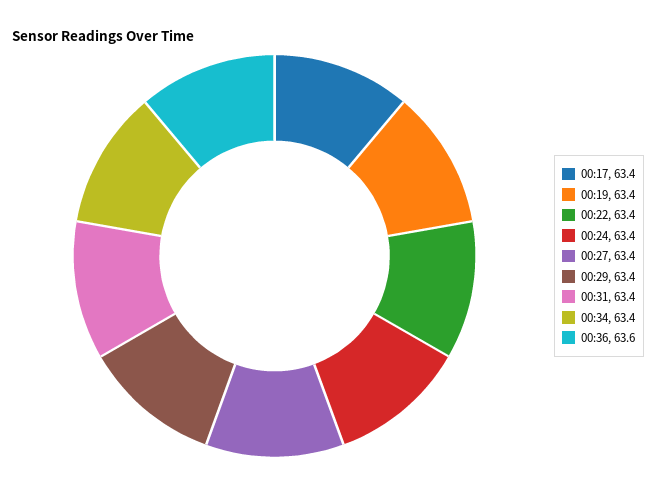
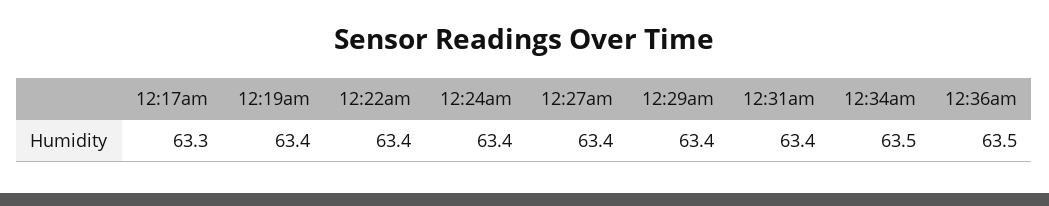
00:17: 63.4 -> 63.3
00:34: 63.4 -> 63.5
00:36: 63.6 -> 63.5

